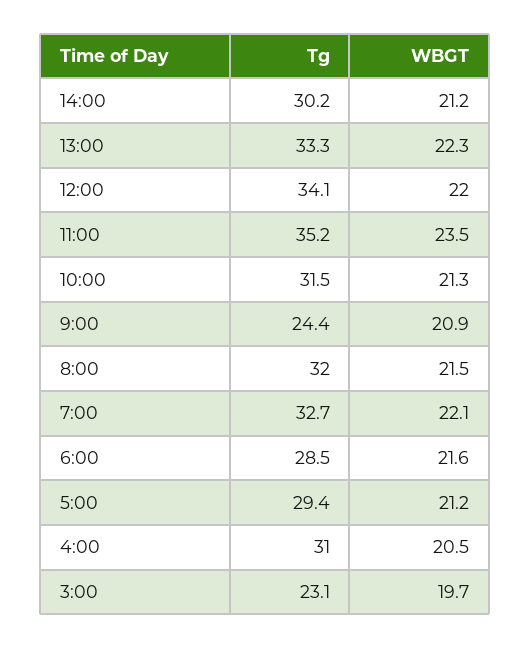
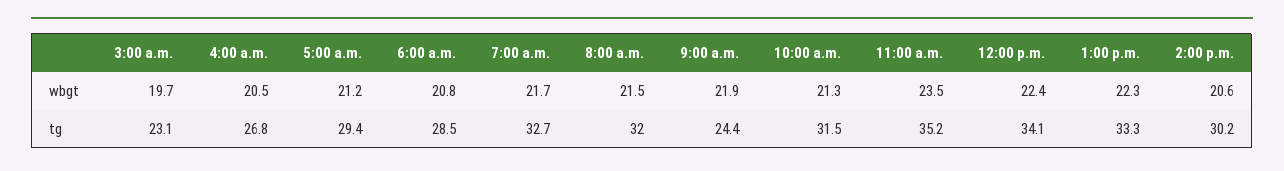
WBGT, 14:00: 21.2 -> 20.6
WBGT, 12:00: 22 -> 22.4
WBGT, 9:00: 20.9 -> 21.9
WBGT, 7:00: 22.1 -> 21.7
WBGT, 6:00: 21.6 -> 20.8
Tg, 4:00: 31 -> 26.8

